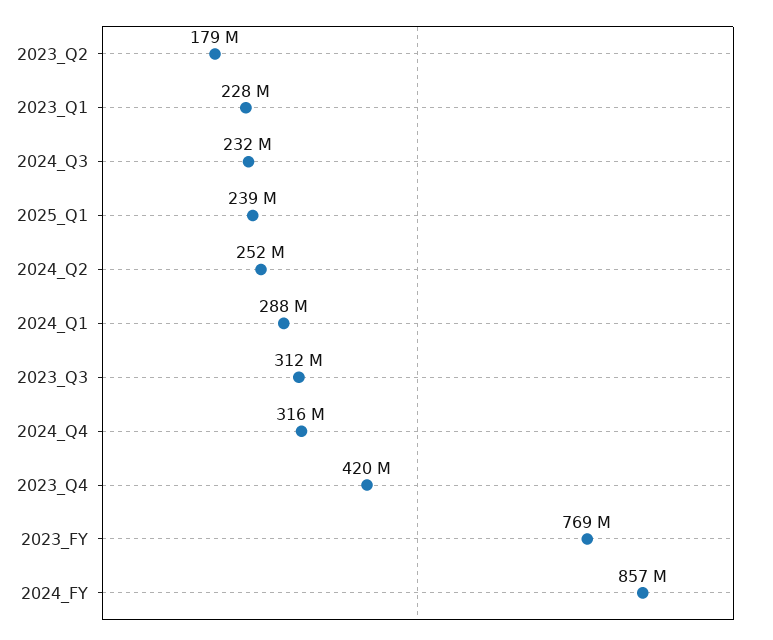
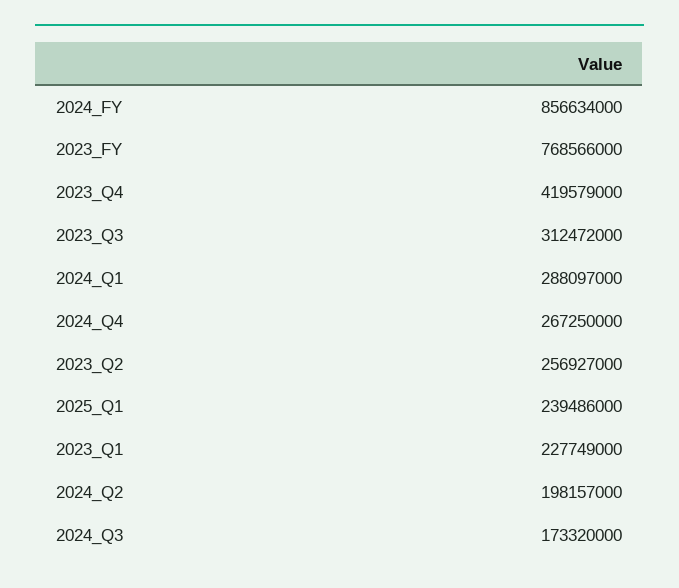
2023_Q2: 179000000 -> 256927000
2024_Q3: 232000000 -> 173320000
2024_Q2: 252000000 -> 198157000
2024_Q4: 316000000 -> 267250000

